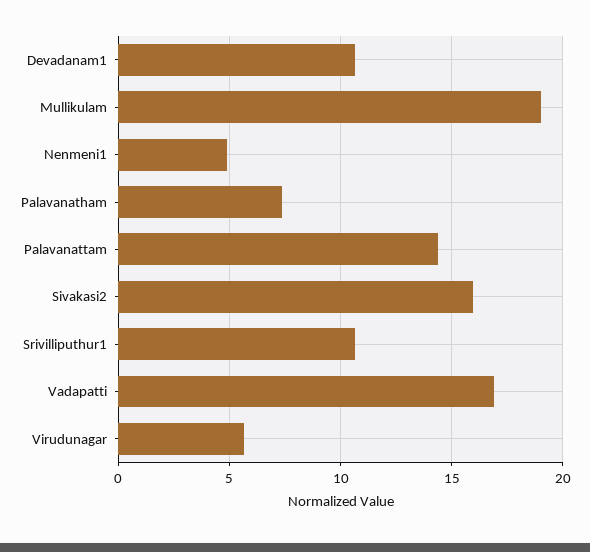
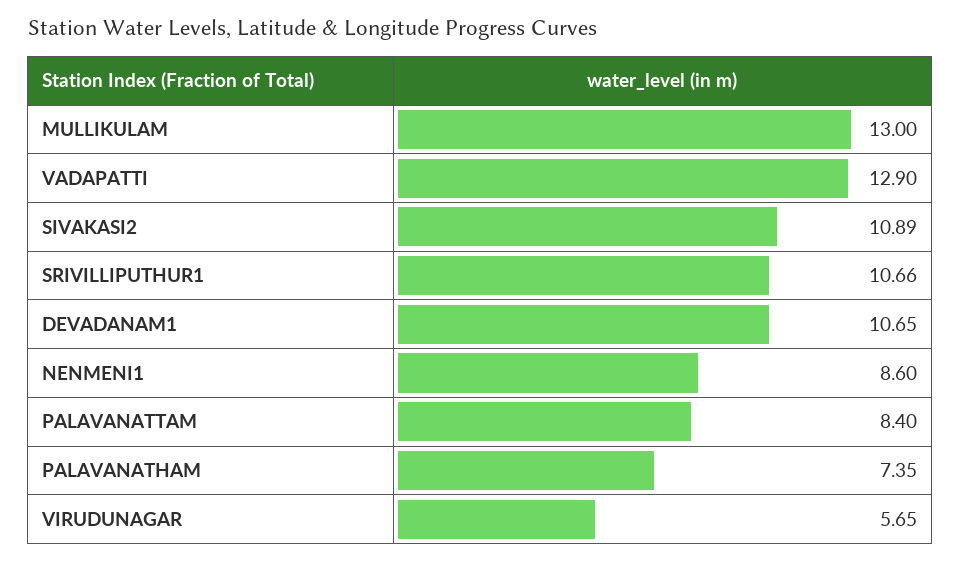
Mullikulam: 19 -> 13
Nenmeni1: 5 -> 8.6
Palavanattam: 14.5 -> 8.4
Sivakasi2: 16 -> 10.89
Vadapatti: 17 -> 12.9

